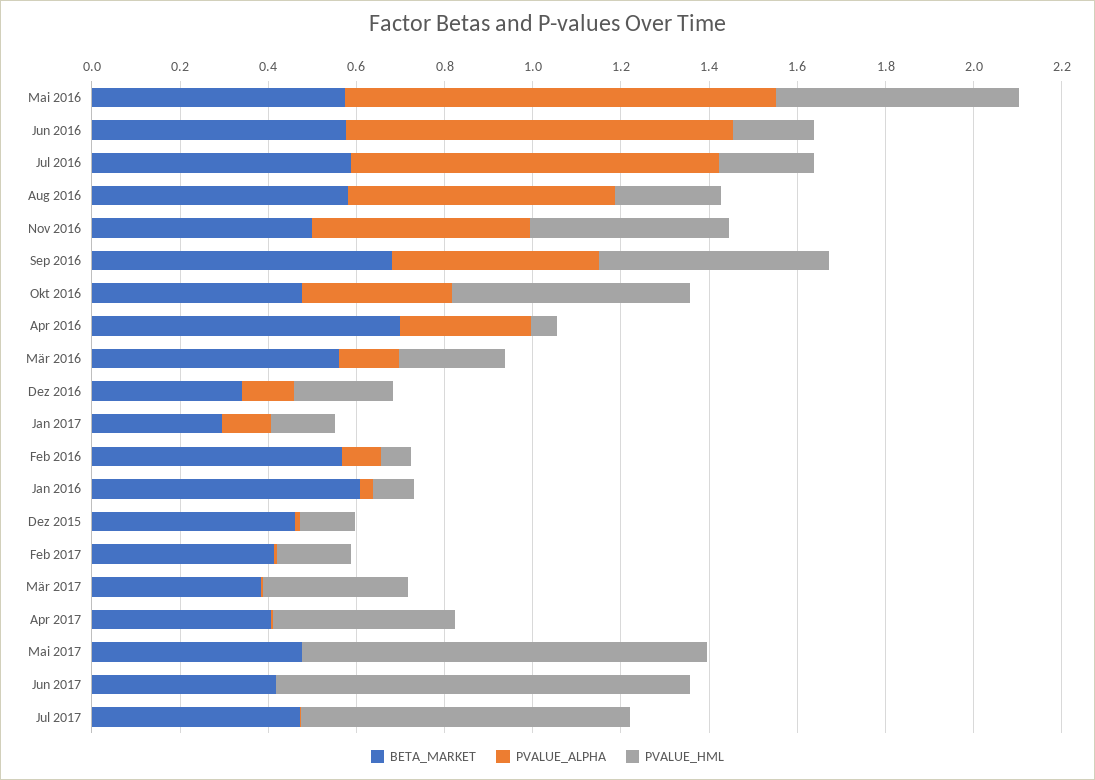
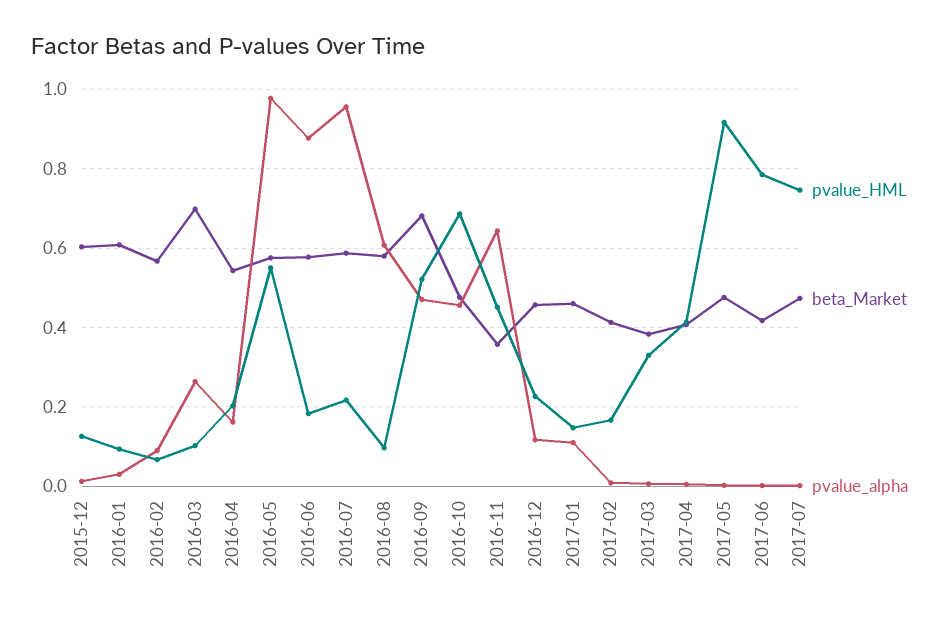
PVALUE_ALPHA, Jul 2016: 0.85 -> 0.96
PVALUE_HML, Aug 2016: 0.25 -> 0.1
BETA_MARKET, Nov 2016: 0.5 -> 0.36
PVALUE_ALPHA, Nov 2016: 0.5 -> 0.64
PVALUE_ALPHA, Okt 2016: 0.35 -> 0.46
PVALUE_HML, Okt 2016: 0.55 -> 0.68
BETA_MARKET, Apr 2016: 0.7 -> 0.54
PVALUE_ALPHA, Apr 2016: 0.3 -> 0.16
PVALUE_HML, Apr 2016: 0.05 -> 0.2
BETA_MARKET, Mär 2016: 0.55 -> 0.7
PVALUE_ALPHA, Mär 2016: 0.15 -> 0.26
PVALUE_HML, Mär 2016: 0.25 -> 0.1
BETA_MARKET, Dez 2016: 0.35 -> 0.46
BETA_MARKET, Jan 2017: 0.3 -> 0.46
BETA_MARKET, Dez 2015: 0.45 -> 0.6
PVALUE_HML, Jun 2017: 0.95 -> 0.78

